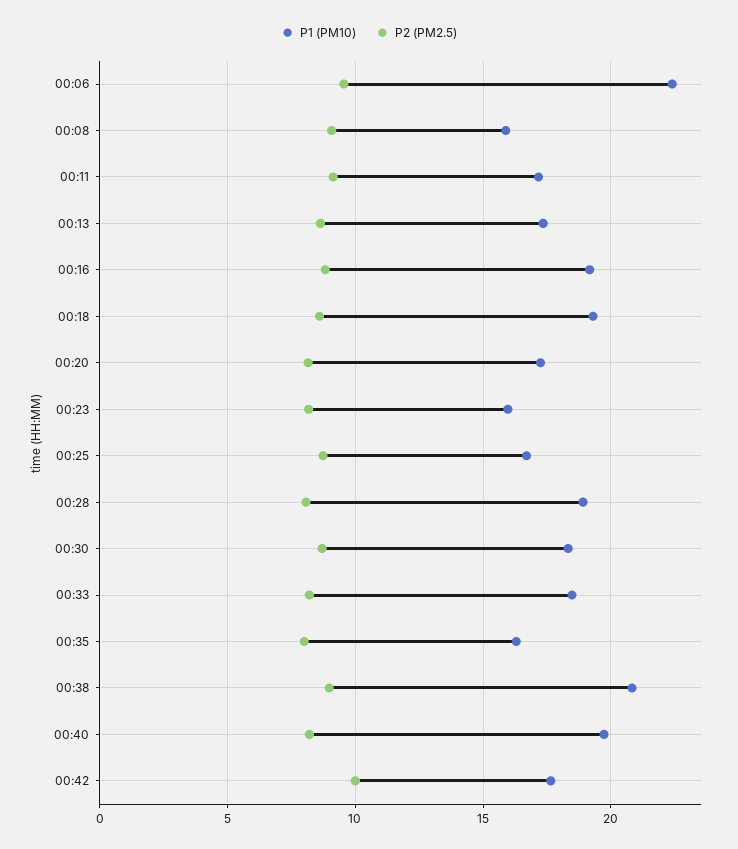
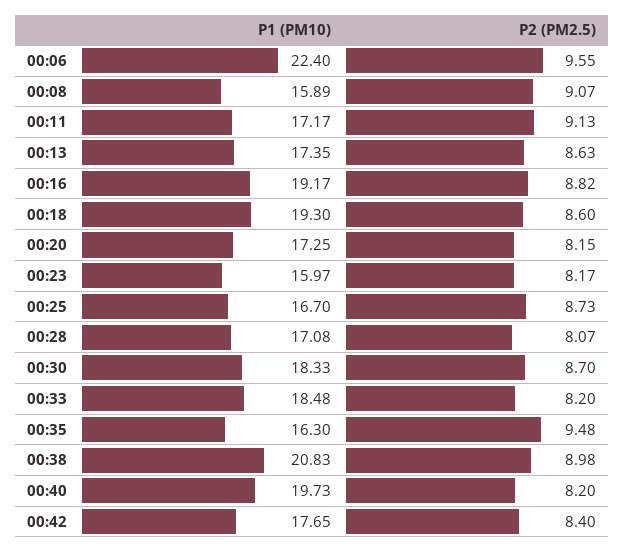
P1 (PM10), 00:28: 19 -> 17.08
P2 (PM2.5), 00:35: 8 -> 9.48
P2 (PM2.5), 00:42: 10 -> 8.4

